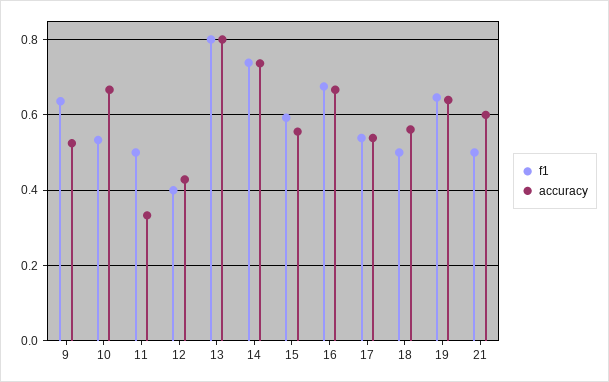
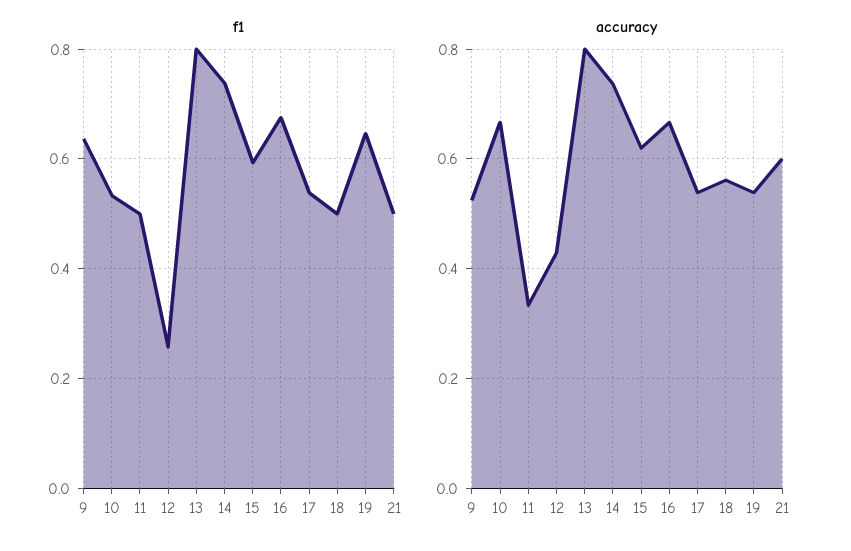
f1, 12: 0.4 -> 0.26
accuracy, 15: 0.56 -> 0.62
accuracy, 19: 0.64 -> 0.54

